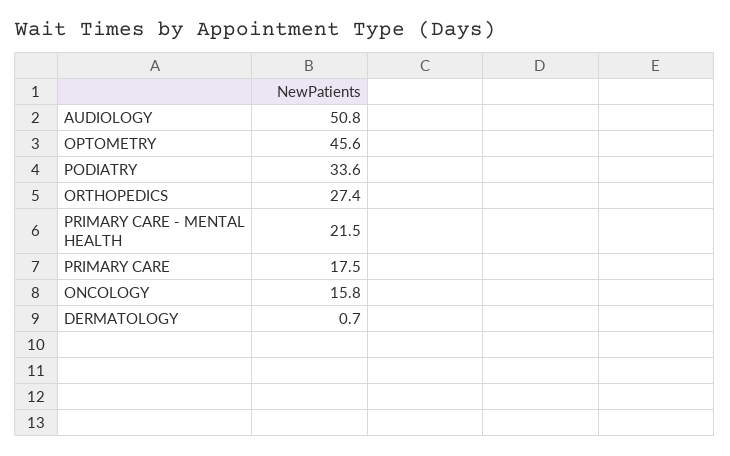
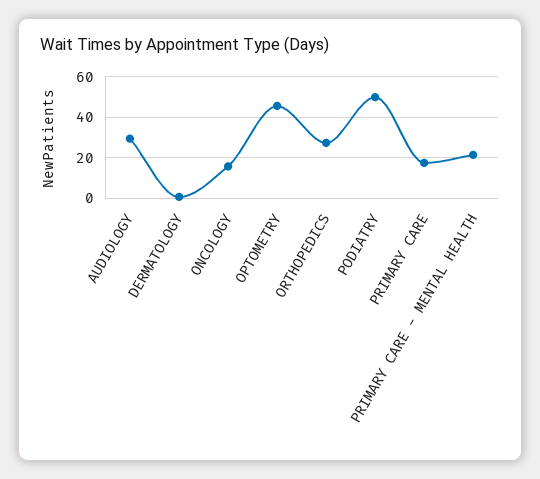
AUDIOLOGY: 50.8 -> 30
PODIATRY: 33.6 -> 50

